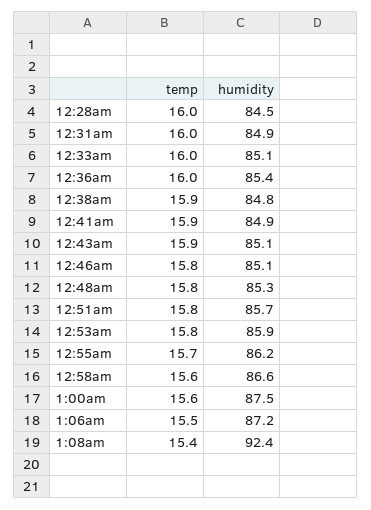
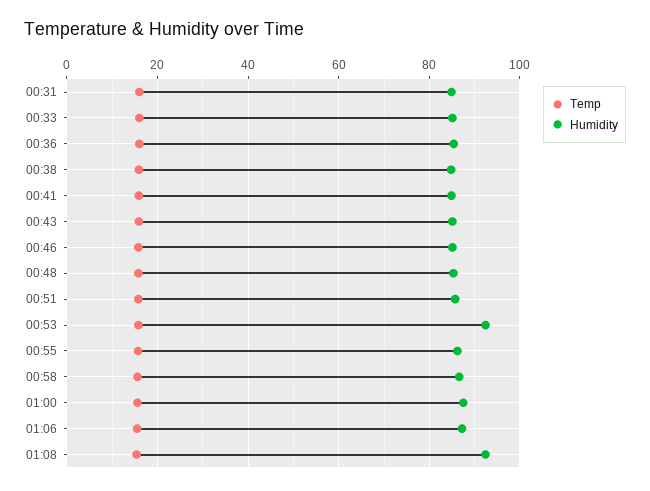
temp, 12:28am: 16 -> none
humidity, 12:28am: 84.5 -> none
humidity, 12:53am: 85.9 -> 92

